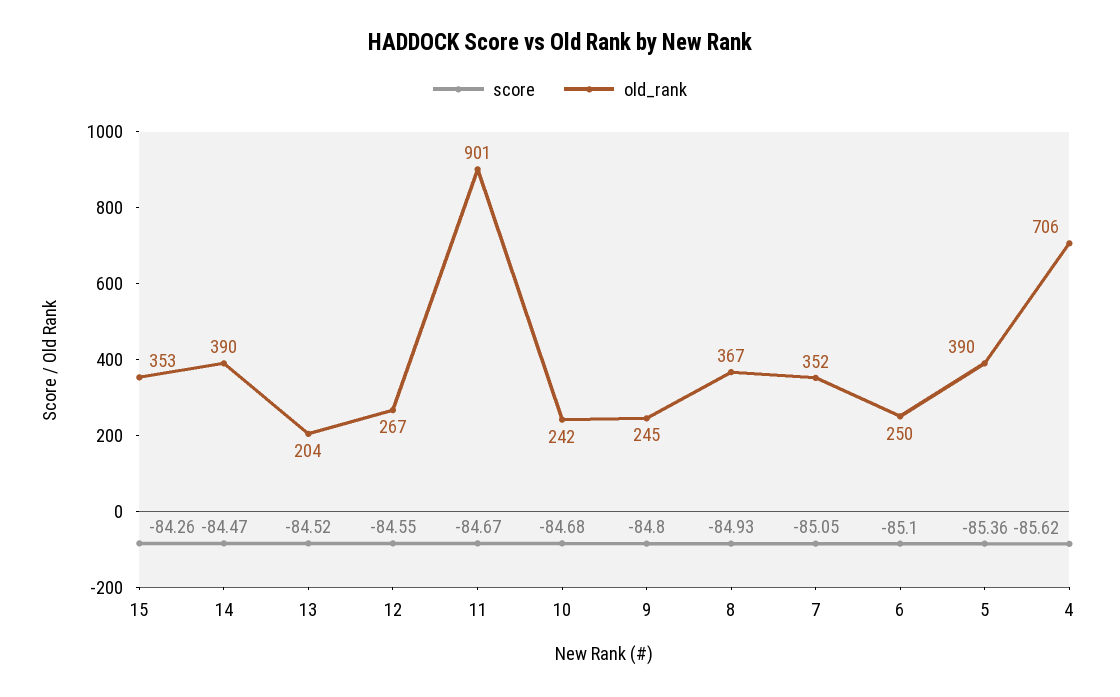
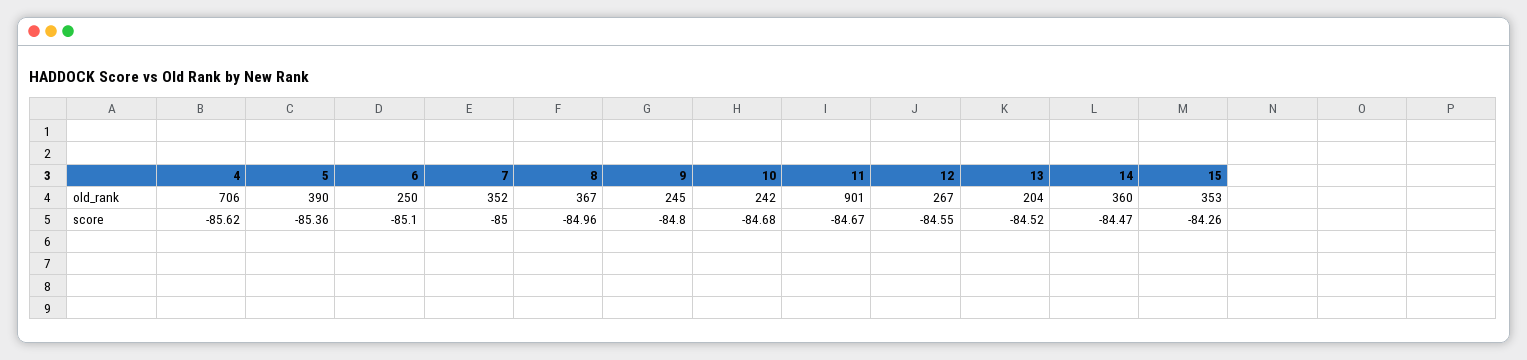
old_rank, 14: 390 -> 360
score, 8: -84.93 -> -84.96
score, 7: -85.05 -> -85

